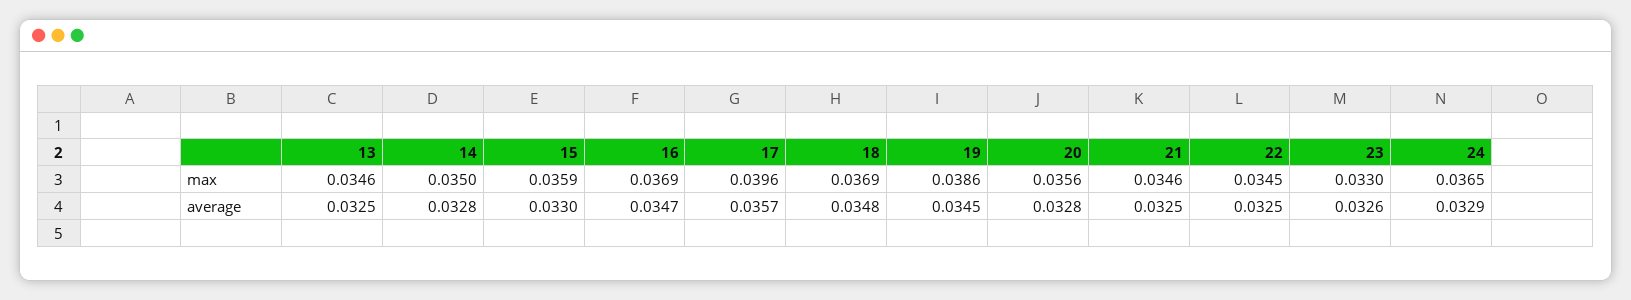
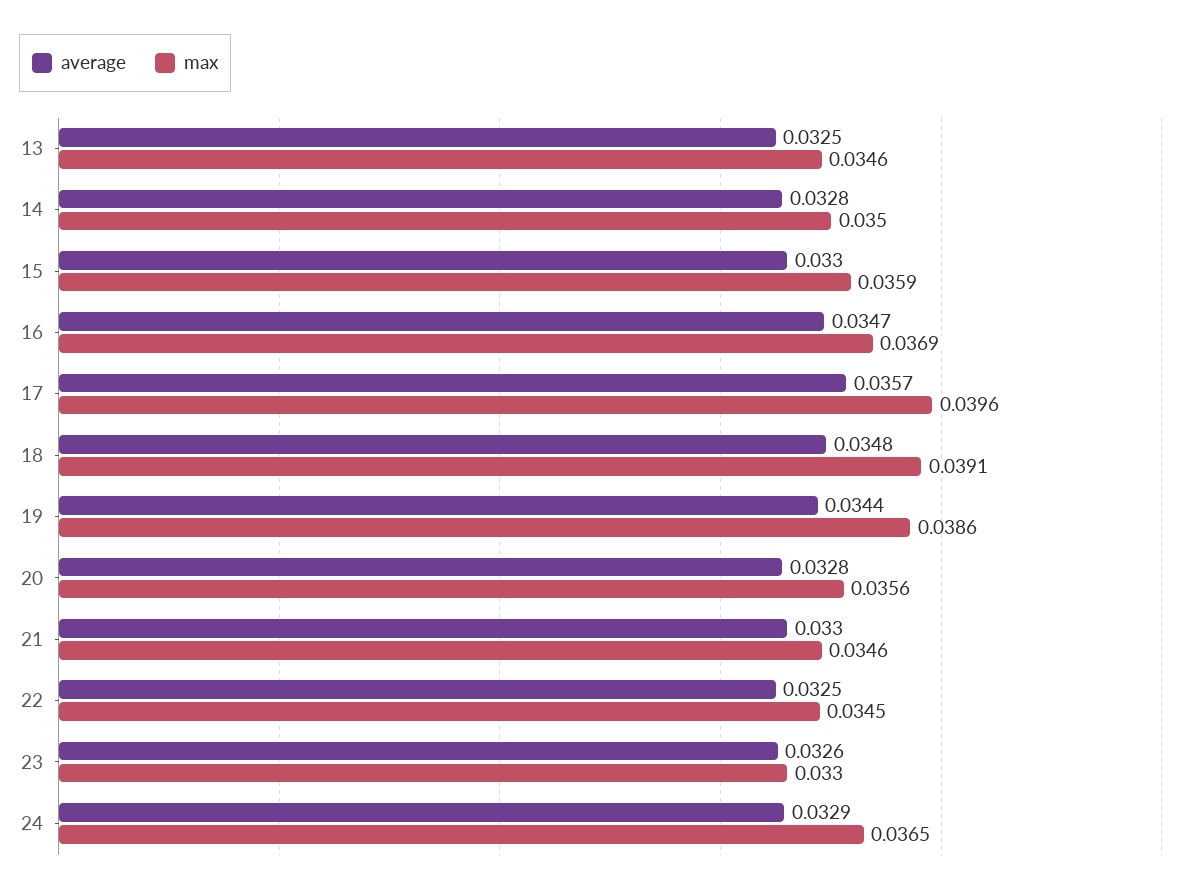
max, 18: 0.0369 -> 0.0391
average, 19: 0.0345 -> 0.0344
average, 21: 0.0325 -> 0.033

